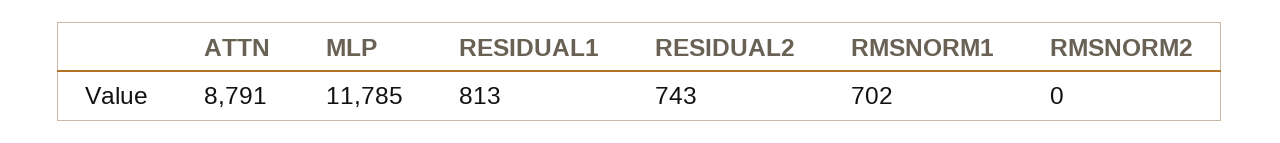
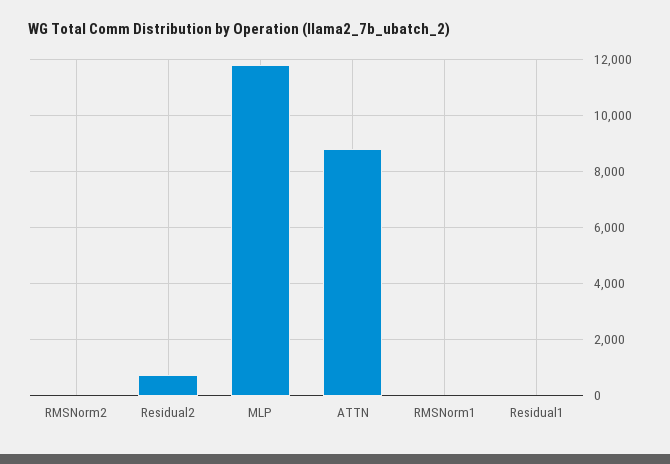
RESIDUAL1: 813 -> 0
RMSNORM1: 702 -> 0

